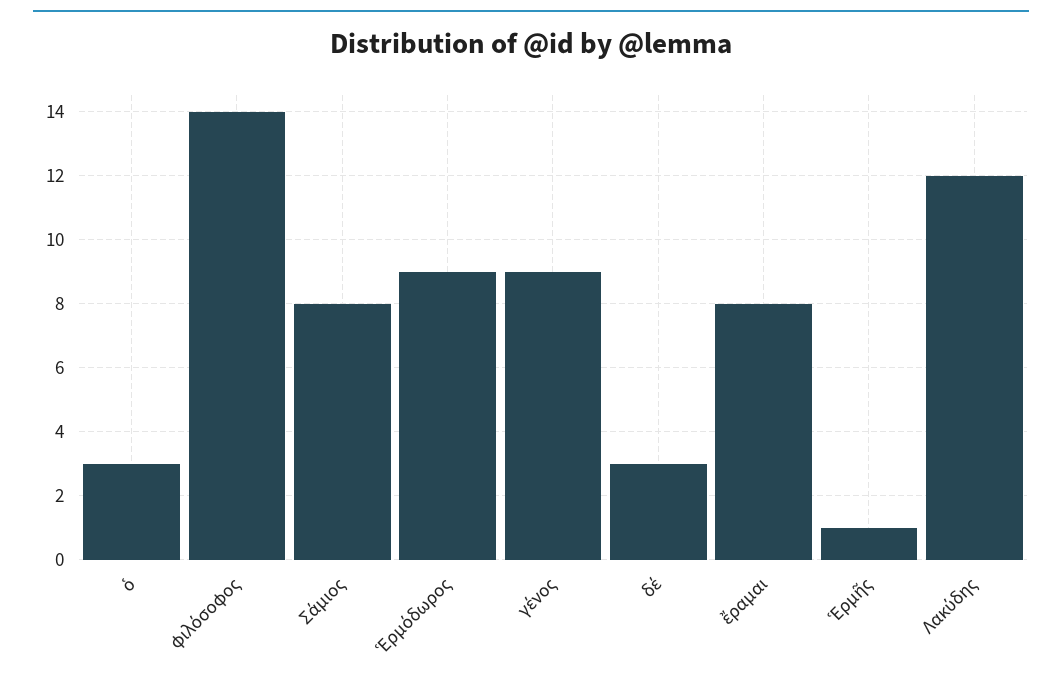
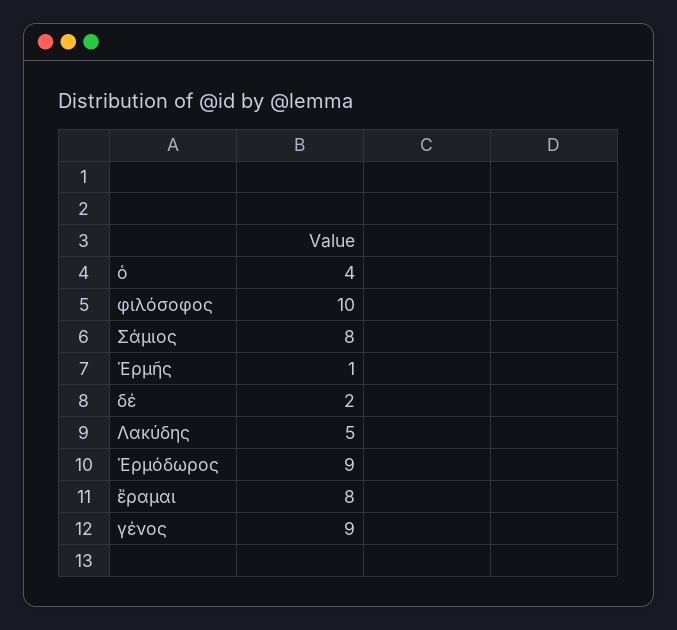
ὁ: 3 -> 4
φιλόσοφος: 14 -> 10
δέ: 3 -> 2
Λακύδης: 12 -> 5

